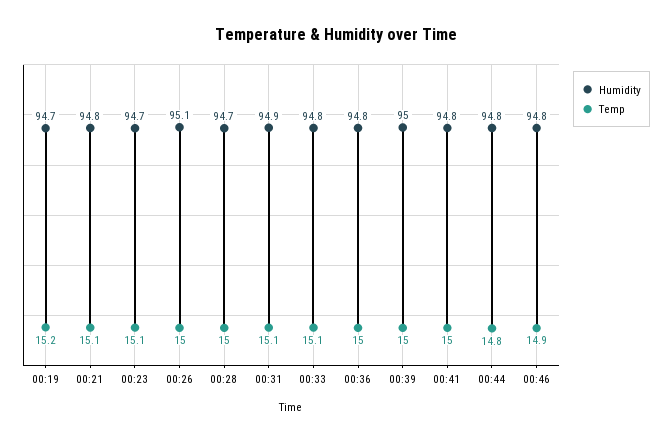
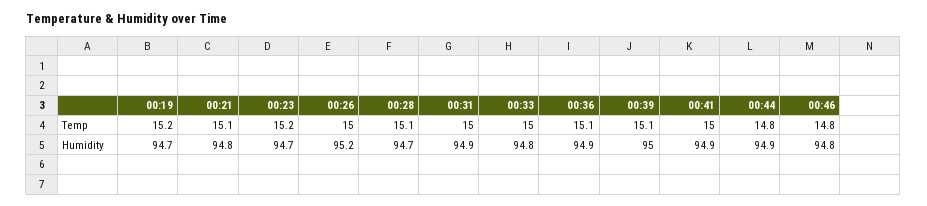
Temp, 00:23: 15.1 -> 15.2
Humidity, 00:26: 95.1 -> 95.2
Temp, 00:28: 15 -> 15.1
Temp, 00:31: 15.1 -> 15
Temp, 00:33: 15.1 -> 15
Humidity, 00:36: 94.8 -> 94.9
Temp, 00:36: 15 -> 15.1
Temp, 00:39: 15 -> 15.1
Humidity, 00:41: 94.8 -> 94.9
Humidity, 00:44: 94.8 -> 94.9
Temp, 00:46: 14.9 -> 14.8

